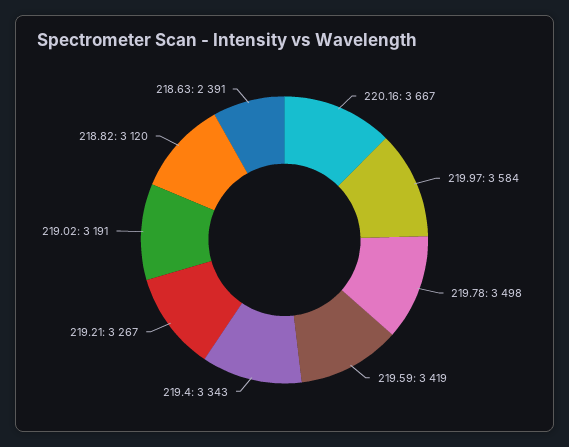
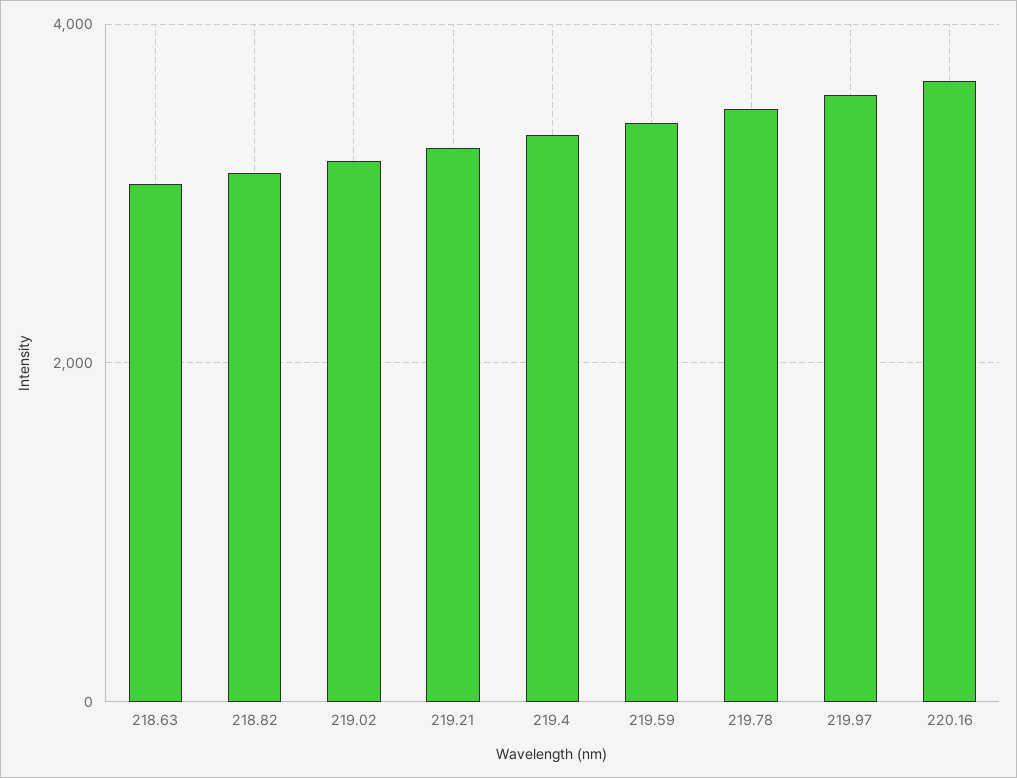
218.63: 2391 -> 3000

